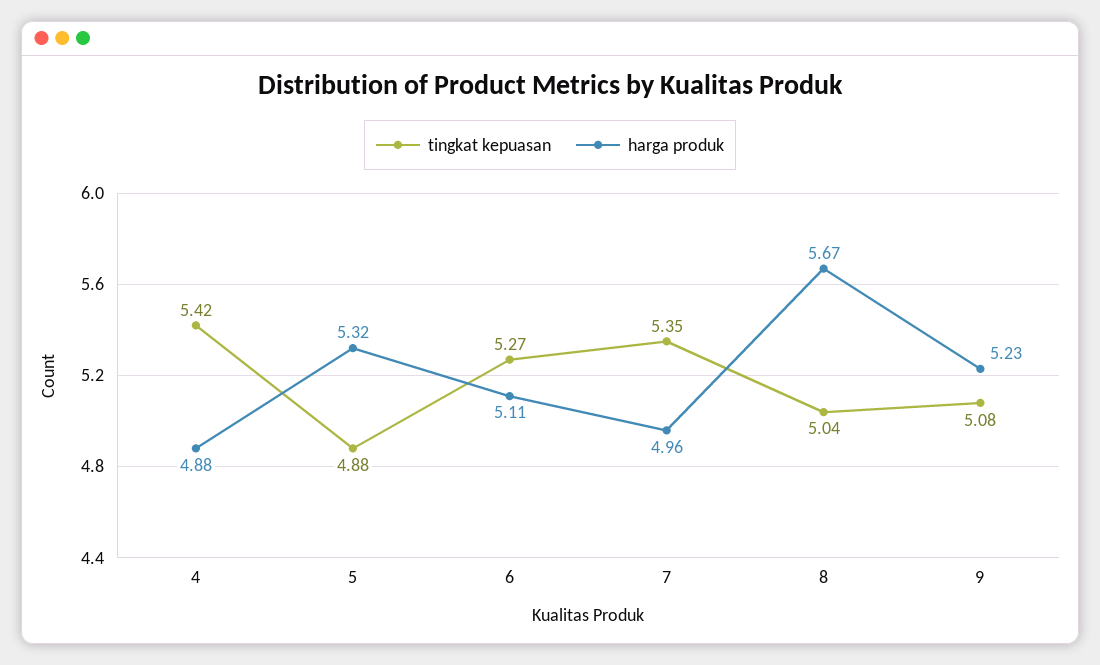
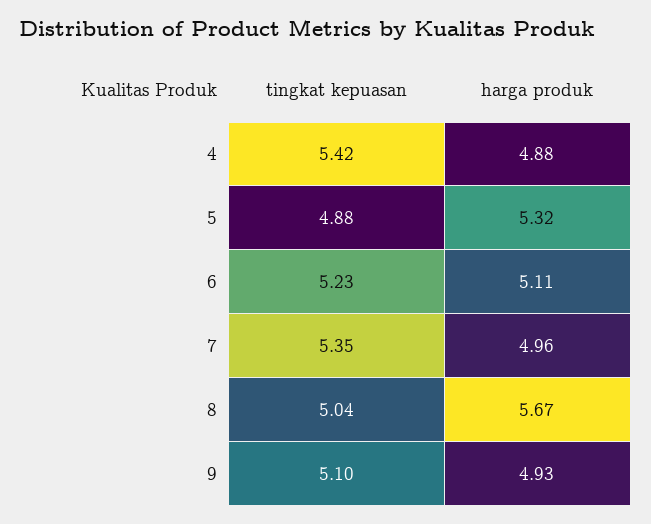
tingkat kepuasan, 6: 5.27 -> 5.23
tingkat kepuasan, 9: 5.08 -> 5.1
harga produk, 9: 5.23 -> 4.93

